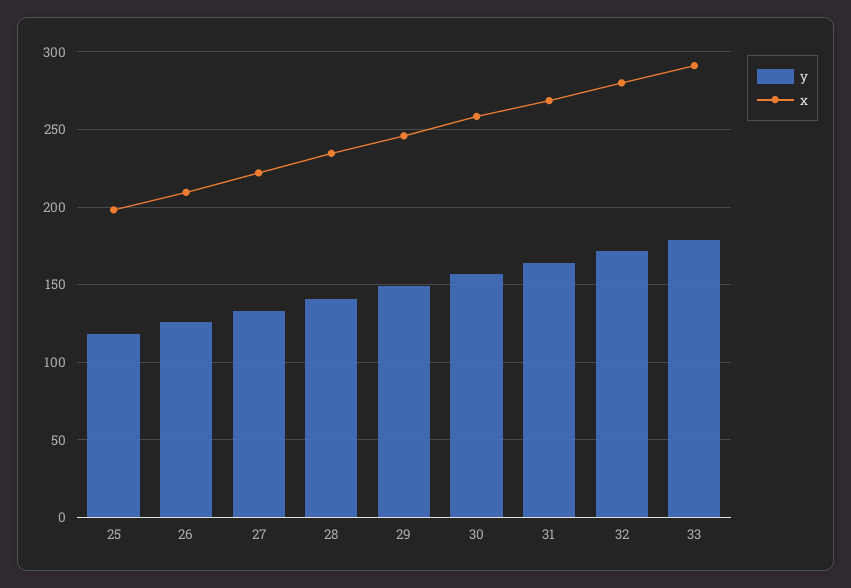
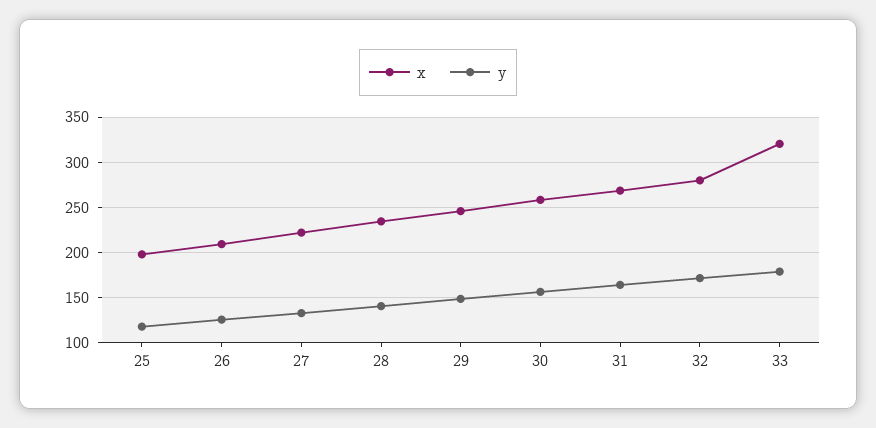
x, 33: 290 -> 320

